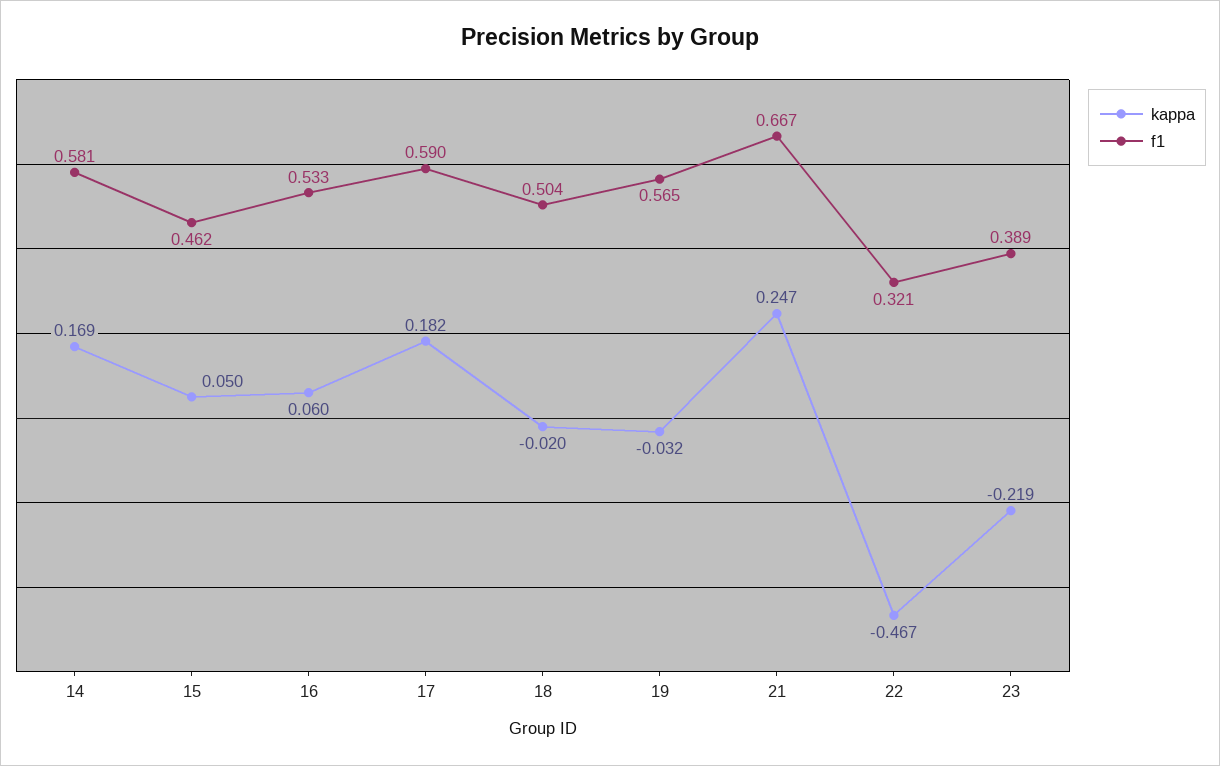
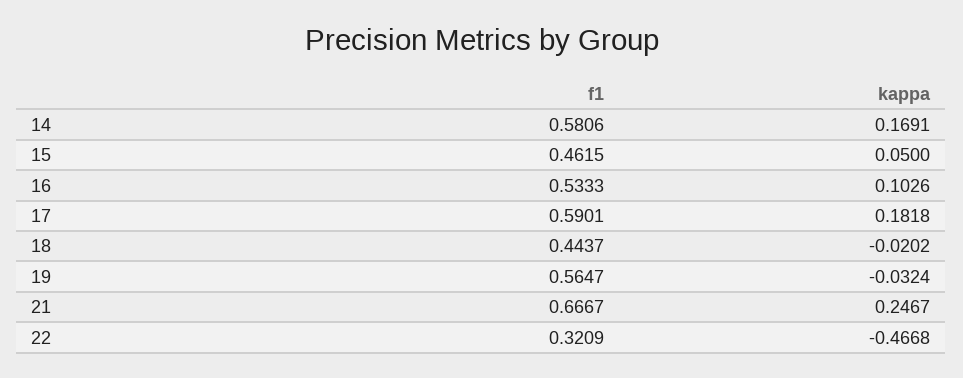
kappa, 16: 0.06 -> 0.1026
f1, 18: 0.504 -> 0.4437
kappa, 23: -0.219 -> none
f1, 23: 0.389 -> none

